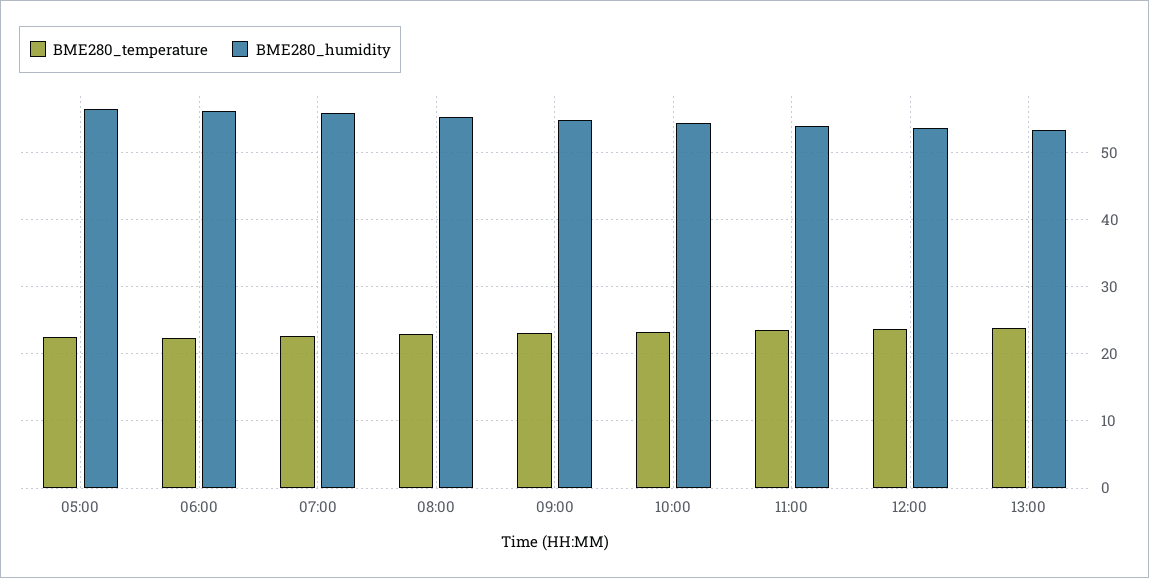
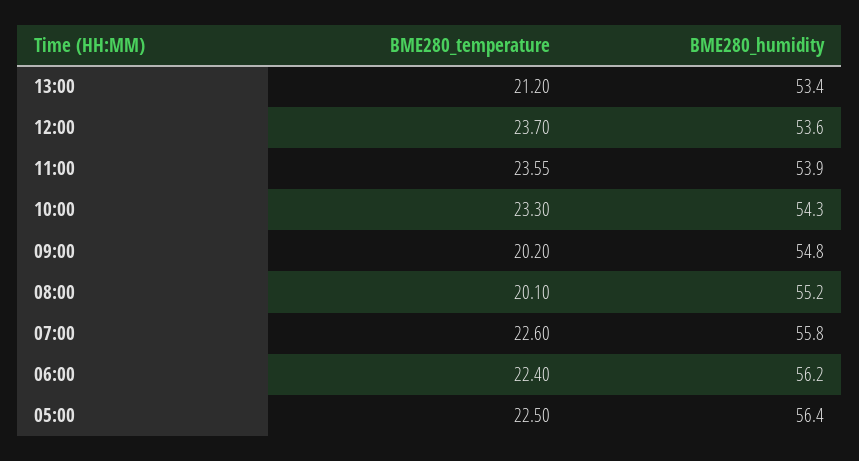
BME280_temperature, 08:00: 23 -> 20.1
BME280_temperature, 09:00: 23 -> 20.2
BME280_temperature, 13:00: 24 -> 21.2

